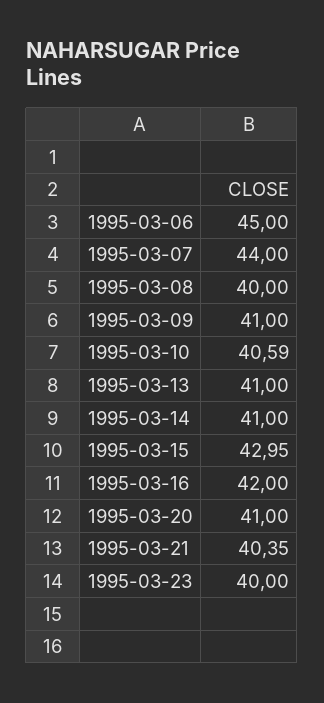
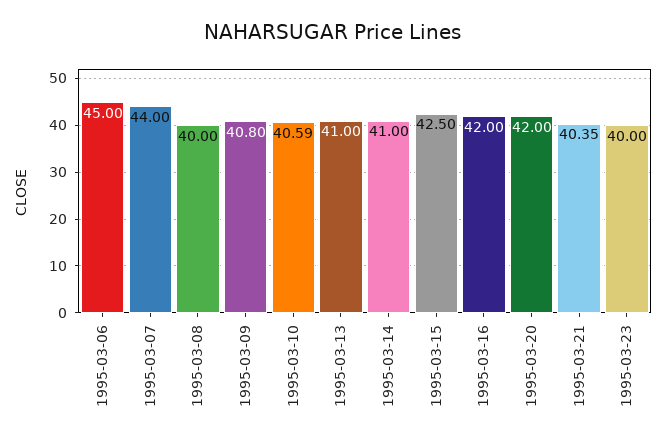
1995-03-09: 41 -> 40.8
1995-03-15: 42.95 -> 42.5
1995-03-20: 41 -> 42

